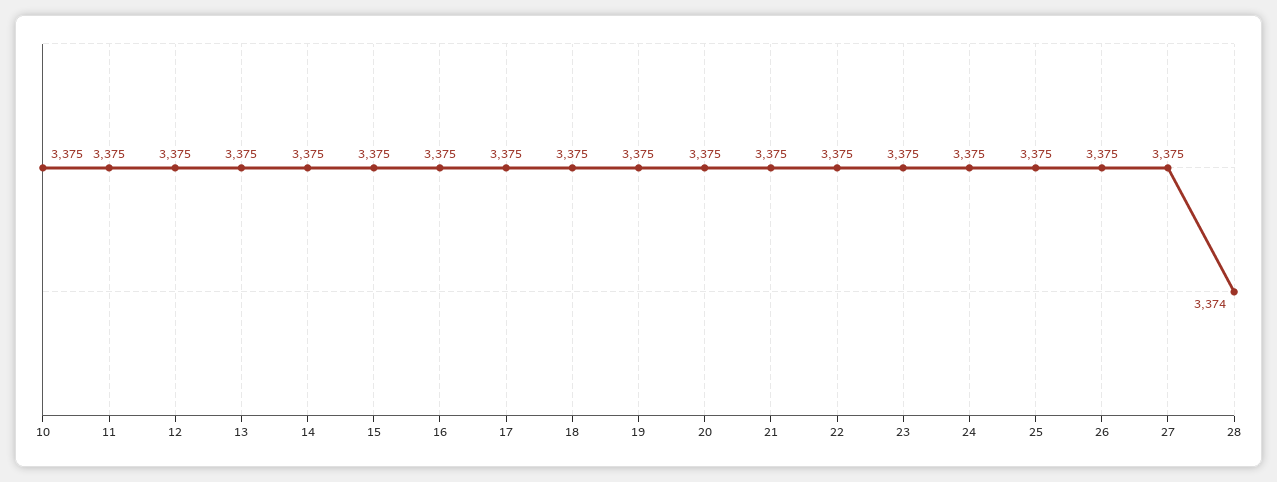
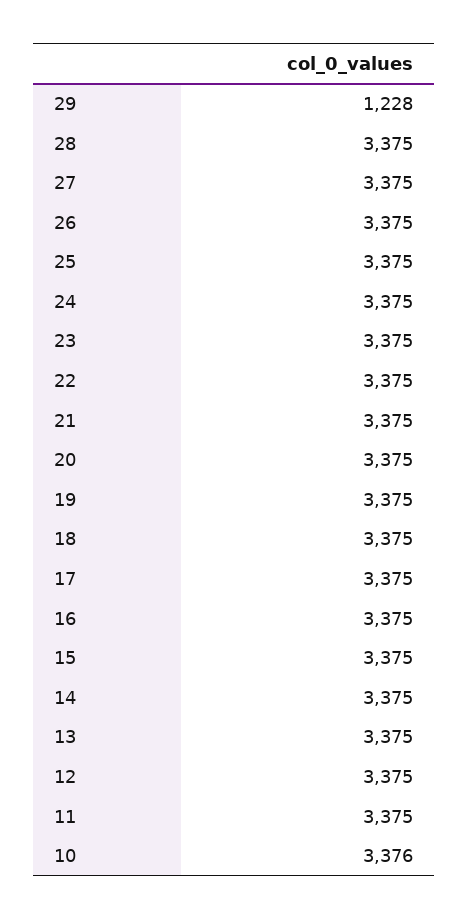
10: 3375 -> 3376
28: 3374 -> 3375
29: none -> 1228

